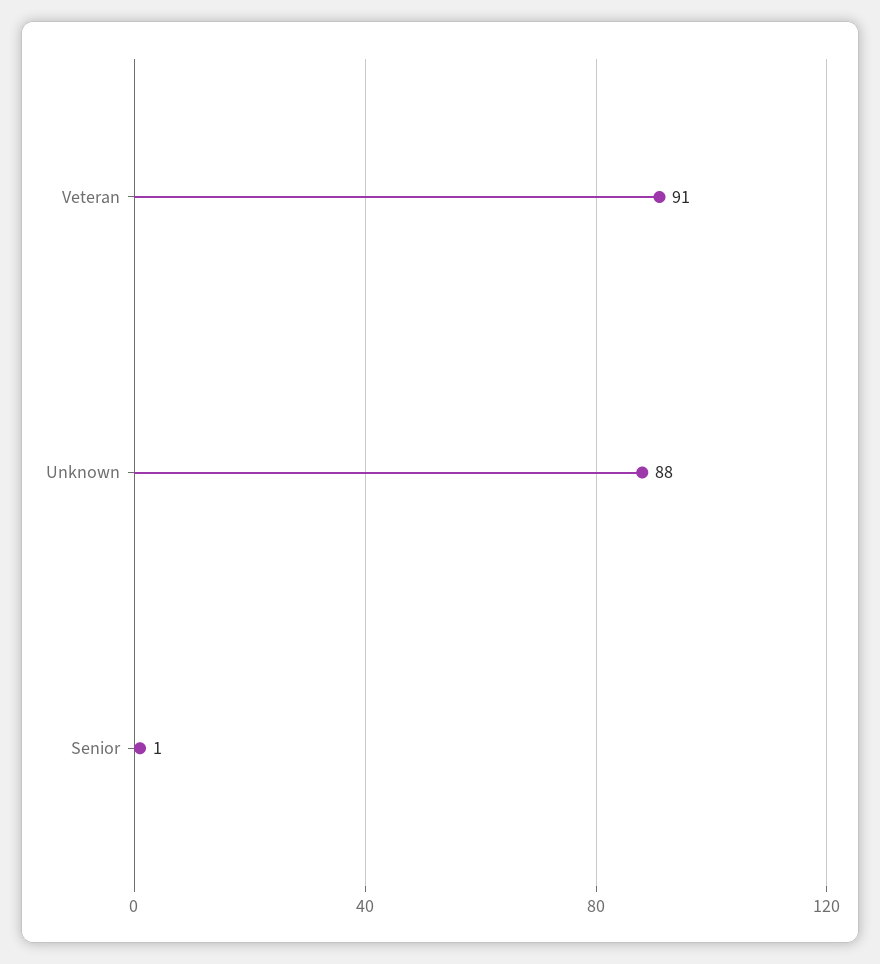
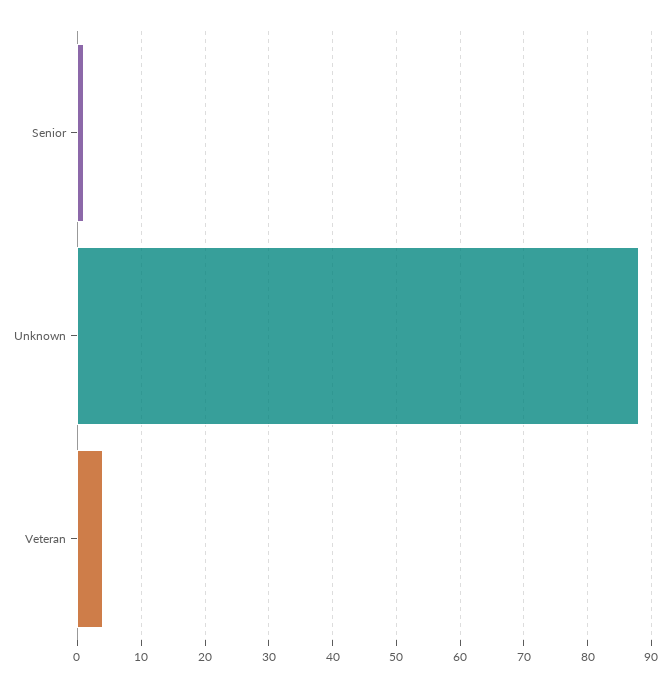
Veteran: 91 -> 4

